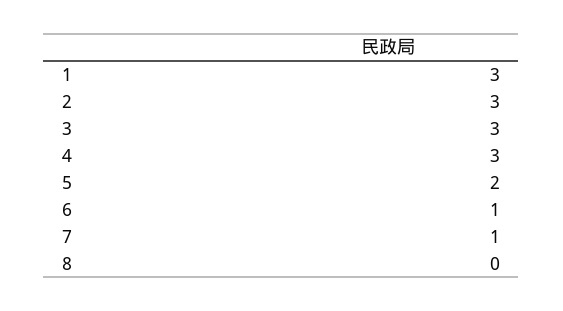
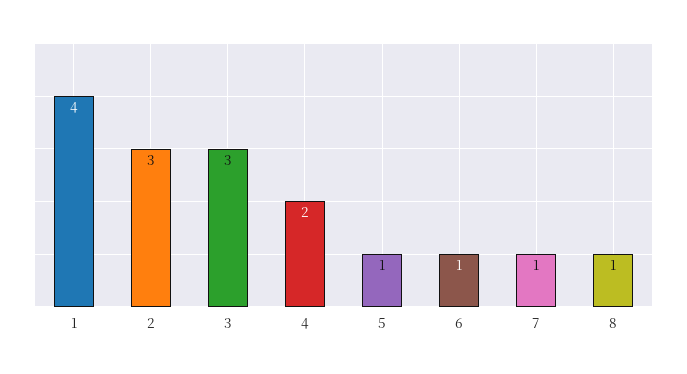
1: 3 -> 4
4: 3 -> 2
5: 2 -> 1
8: 0 -> 1

